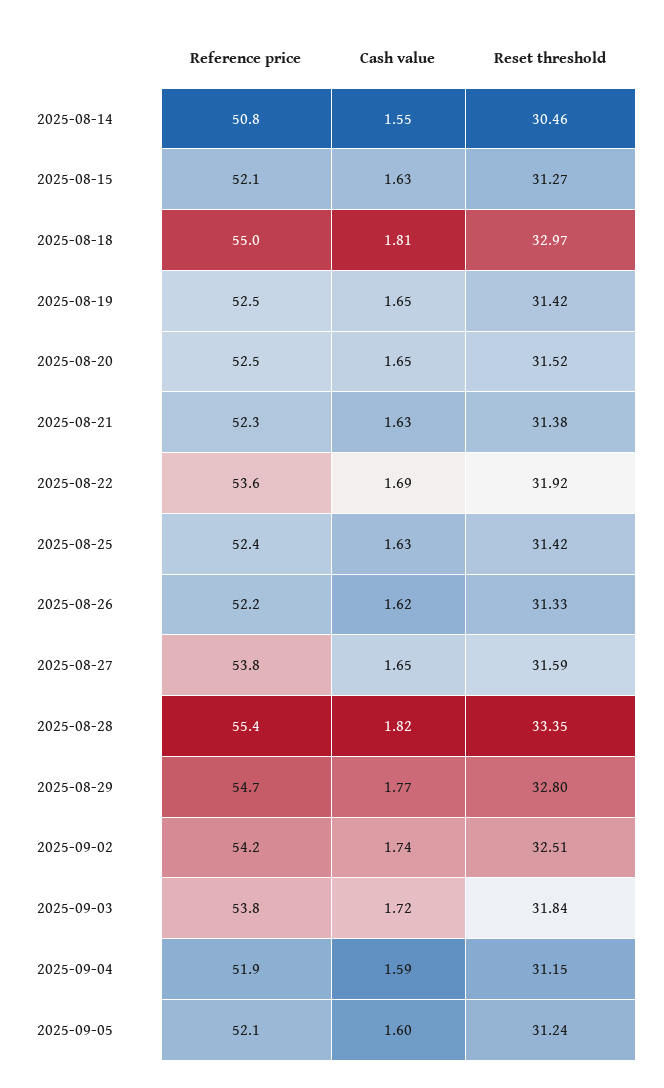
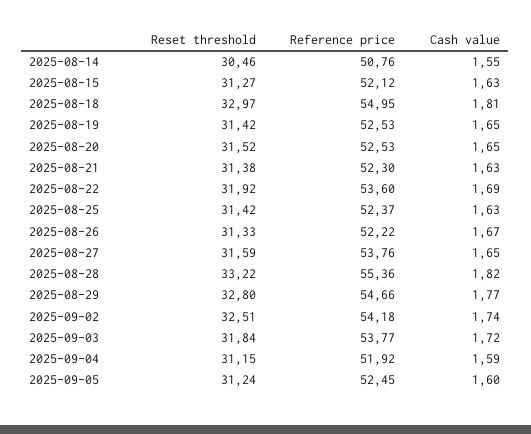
Cash value, 2025-08-26: 1.62 -> 1.67
Reset threshold, 2025-08-28: 33.35 -> 33.22
Reference price, 2025-09-05: 52.1 -> 52.45

